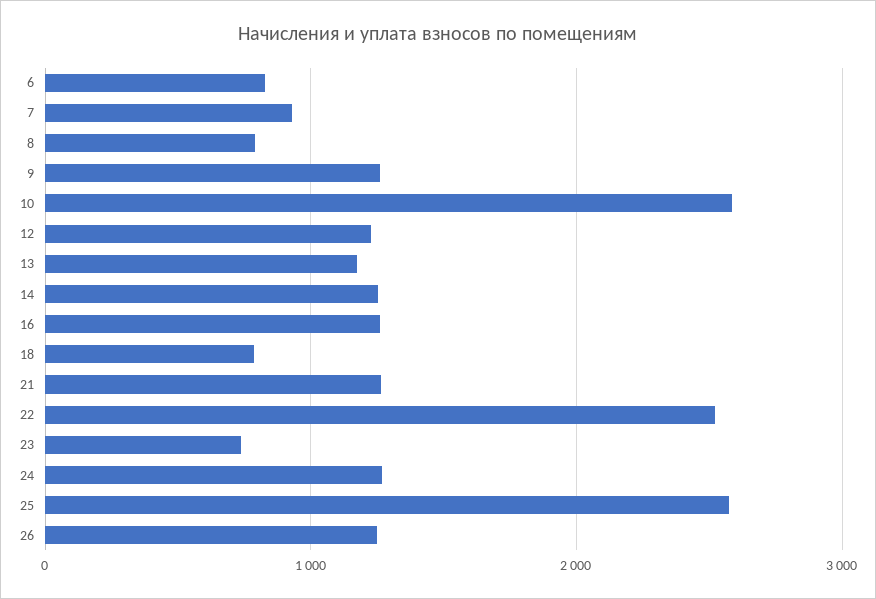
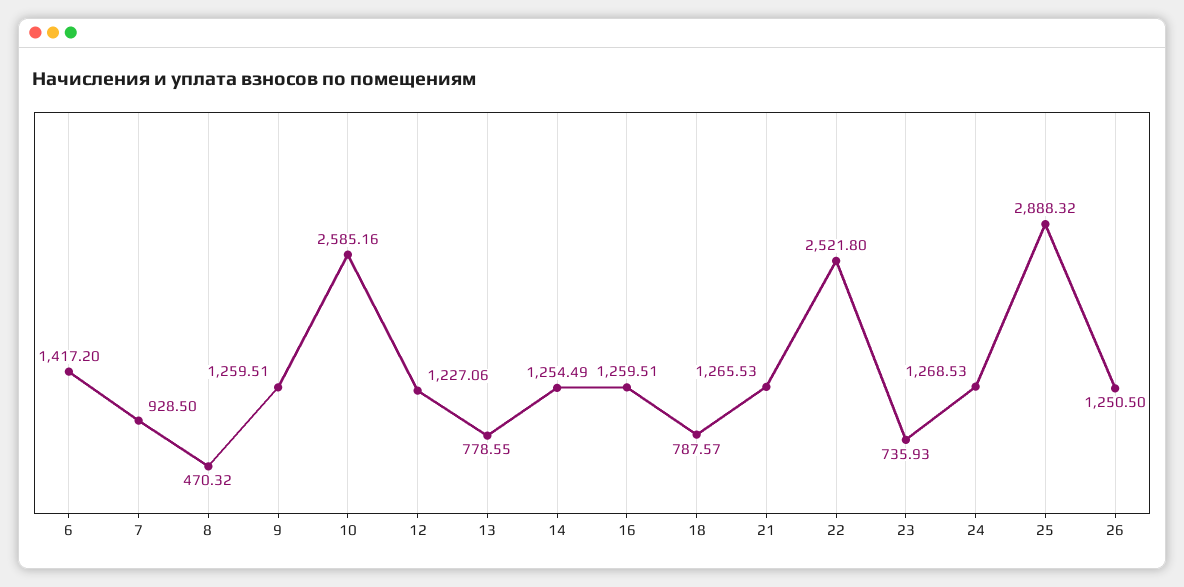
6: 800 -> 1417.2
8: 800 -> 470.32
13: 1200 -> 778.55
25: 2600 -> 2888.32

